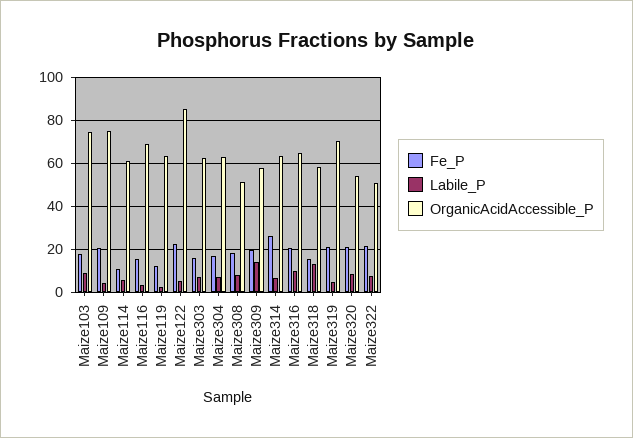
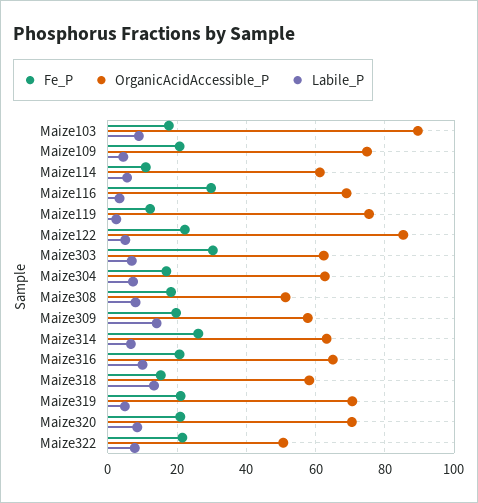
OrganicAcidAccessible_P, Maize103: 75 -> 90
Fe_P, Maize116: 15 -> 30
OrganicAcidAccessible_P, Maize119: 65 -> 76
Fe_P, Maize303: 15 -> 30
OrganicAcidAccessible_P, Maize320: 55 -> 70

